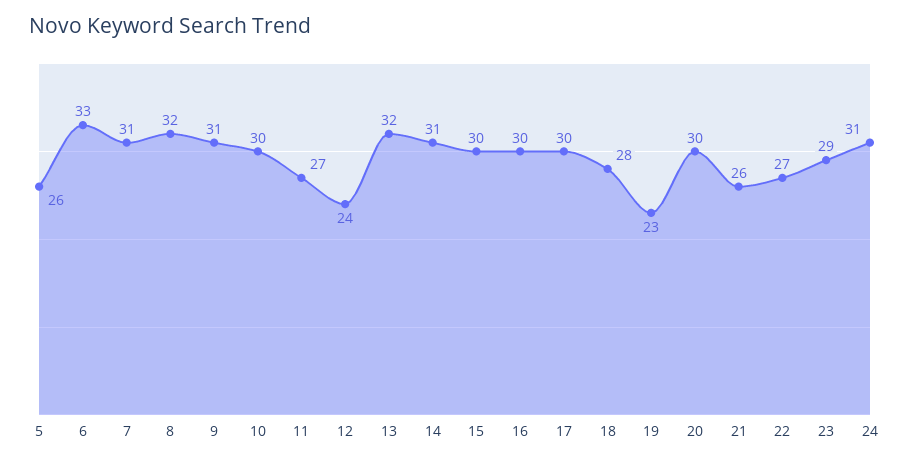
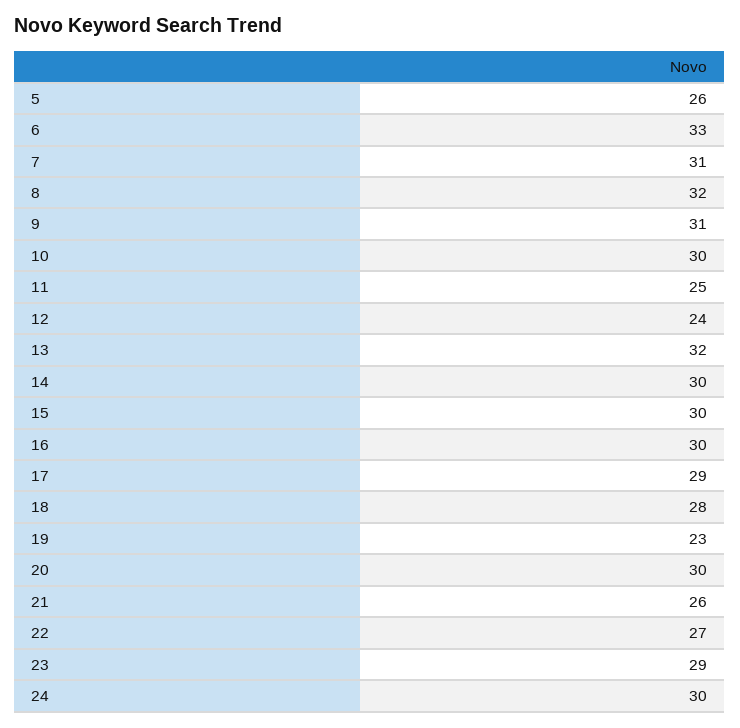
11: 27 -> 25
14: 31 -> 30
17: 30 -> 29
24: 31 -> 30

